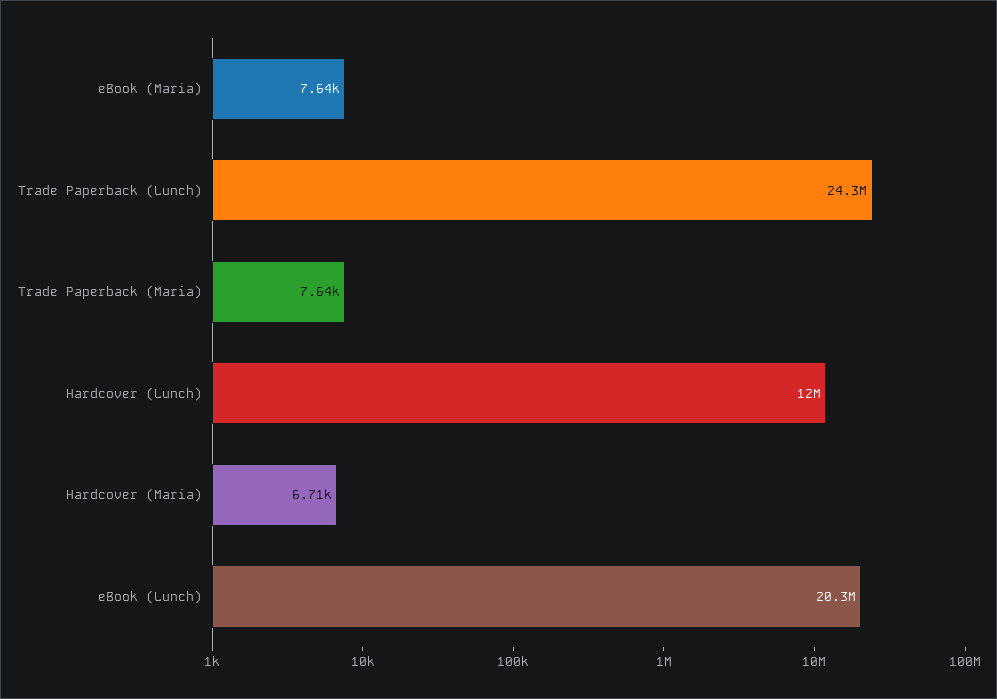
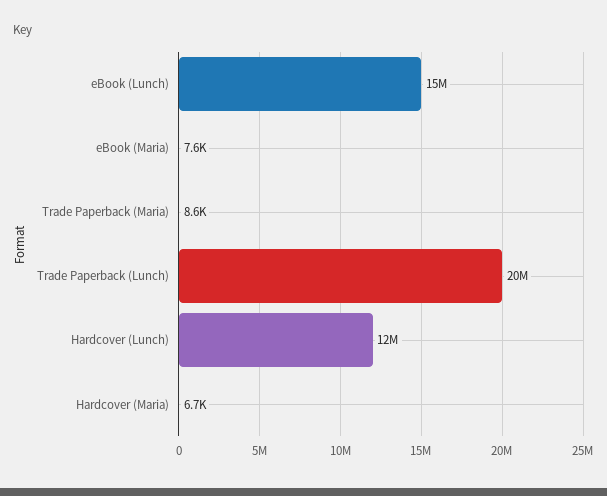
Trade Paperback (Lunch): 24300000 -> 20000000
Trade Paperback (Maria): 7640 -> 8600
eBook (Lunch): 20300000 -> 15000000

